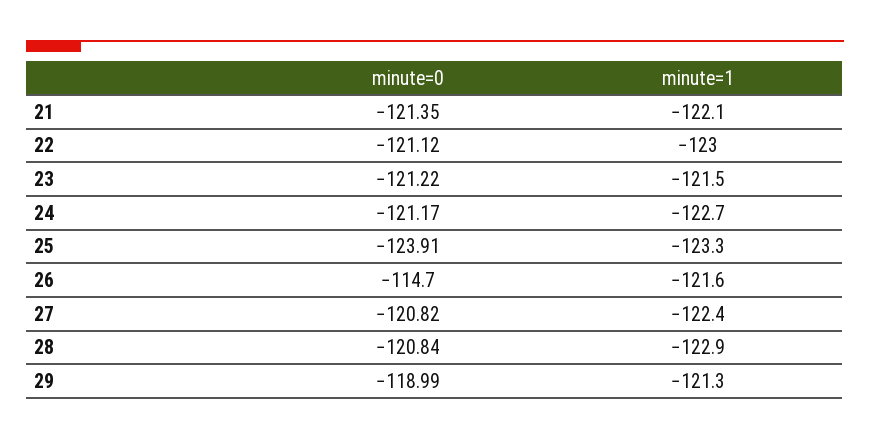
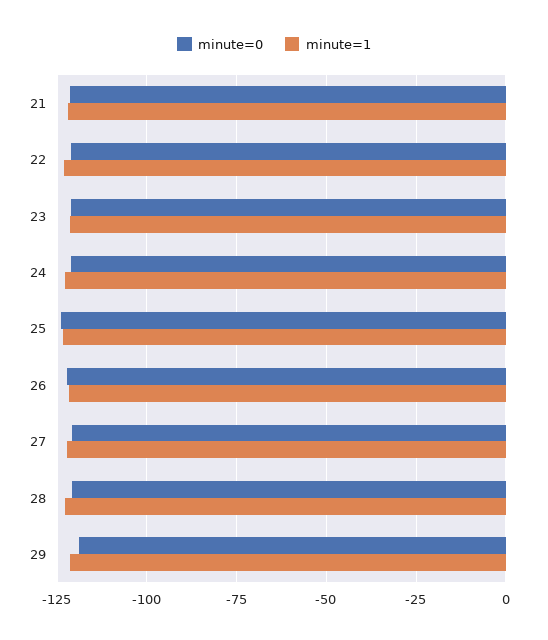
minute=0, 26: -114.7 -> -122.5

